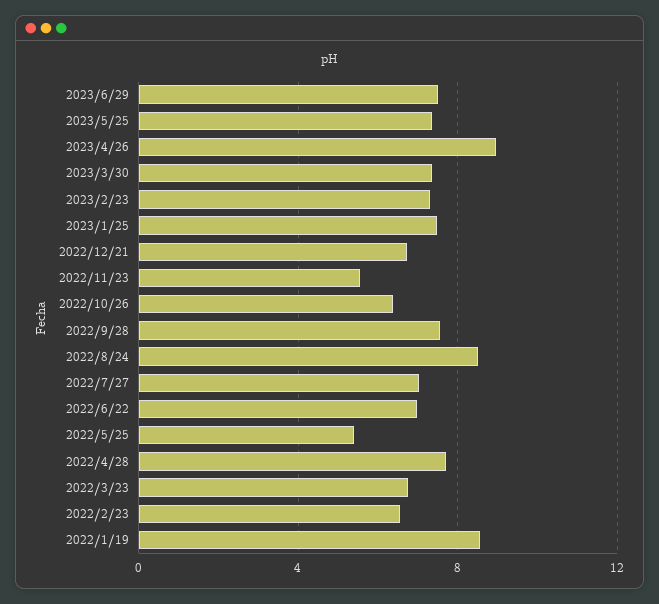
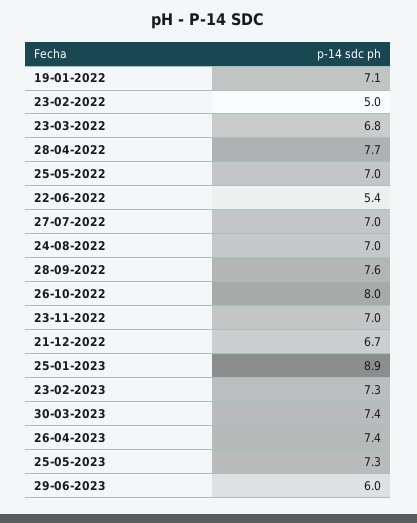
2023/6/29: 7.5 -> 6
2023/4/26: 9 -> 7.4
2023/1/25: 7.5 -> 8.9
2022/11/23: 5.5 -> 7
2022/10/26: 6.5 -> 8
2022/8/24: 8.5 -> 7
2022/6/22: 7 -> 5.4
2022/5/25: 5.5 -> 7
2022/2/23: 6.5 -> 5
2022/1/19: 8.5 -> 7.1

